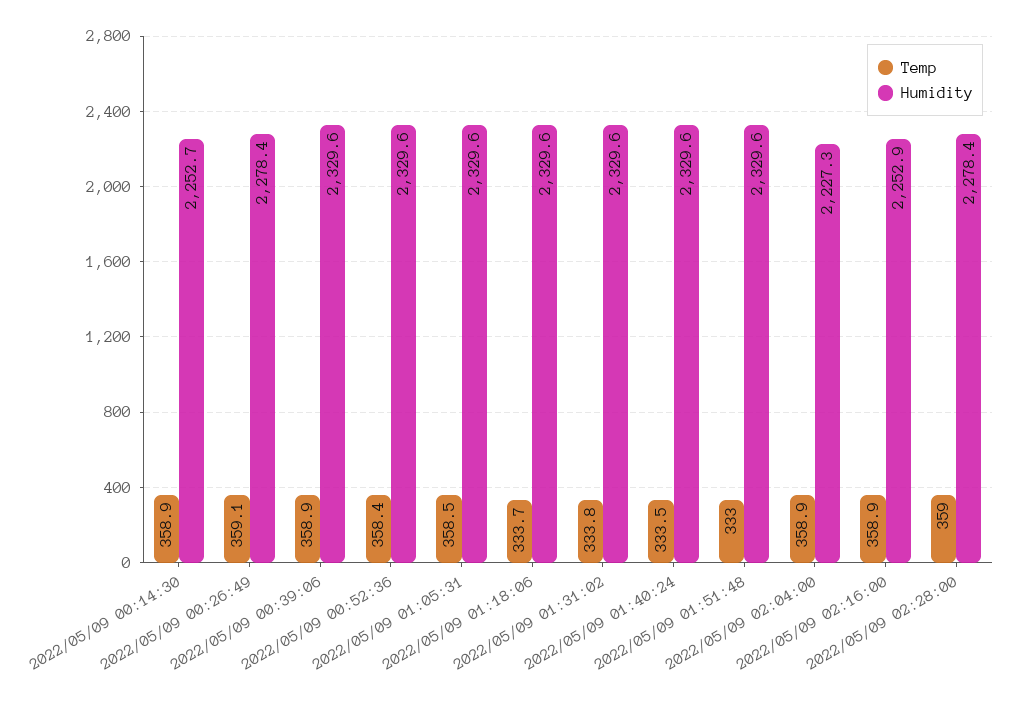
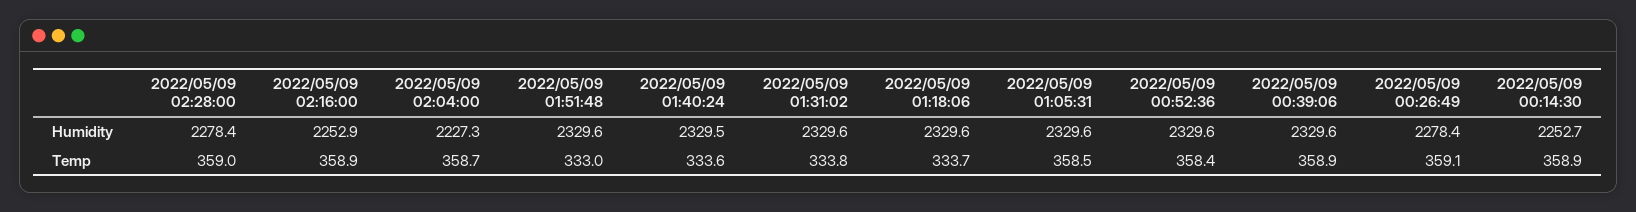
Temp, 2022/05/09 01:40:24: 333.5 -> 333.6
Humidity, 2022/05/09 01:40:24: 2329.6 -> 2329.5
Temp, 2022/05/09 02:04:00: 358.9 -> 358.7

